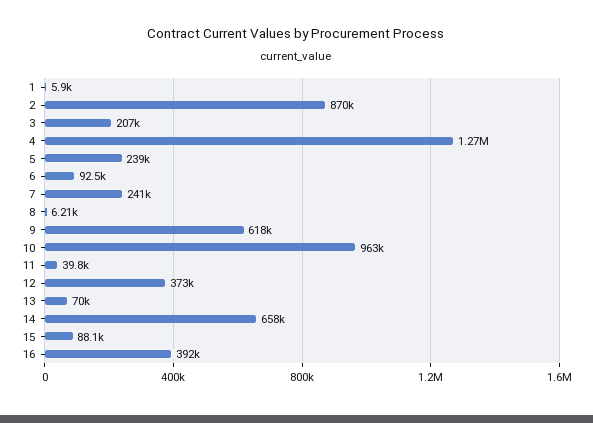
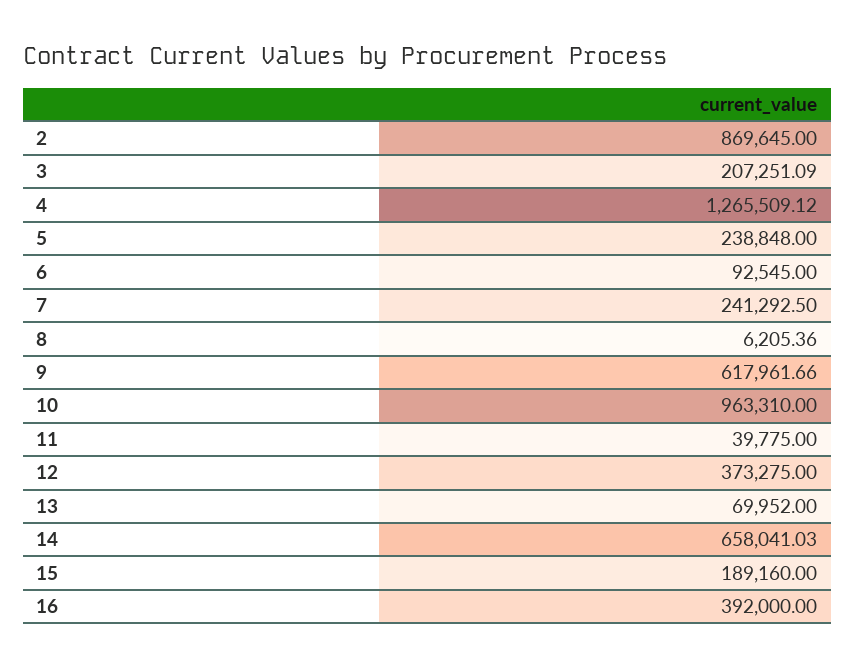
1: 5900 -> none
15: 88100 -> 189160

